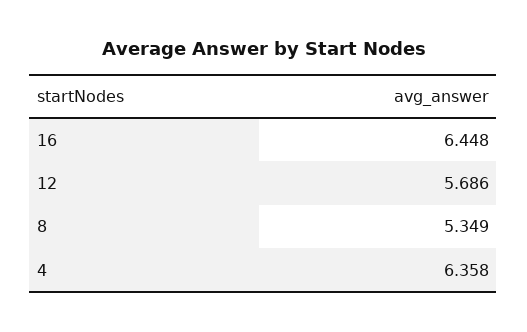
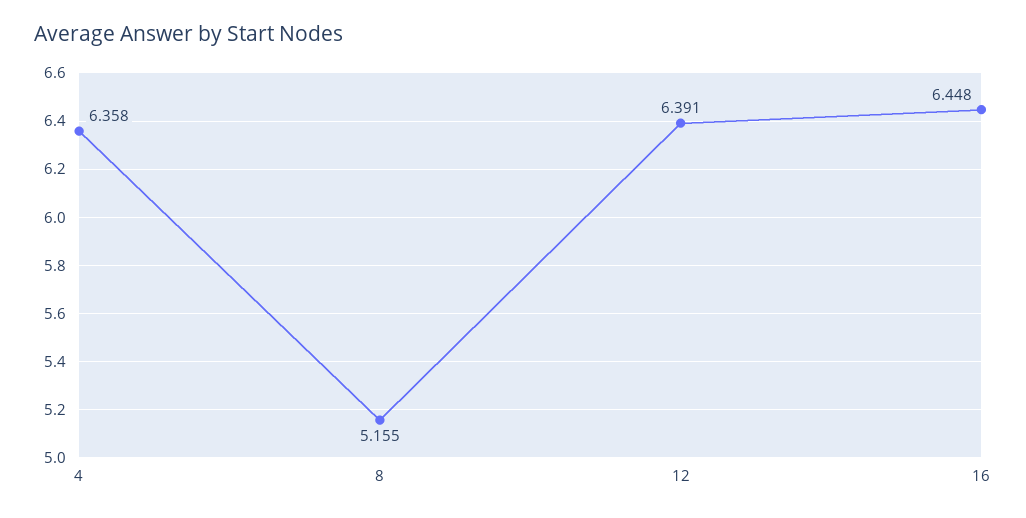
12: 5.686 -> 6.391
8: 5.349 -> 5.155

